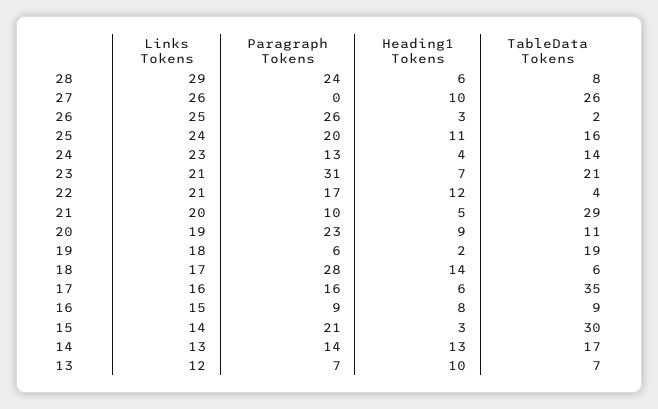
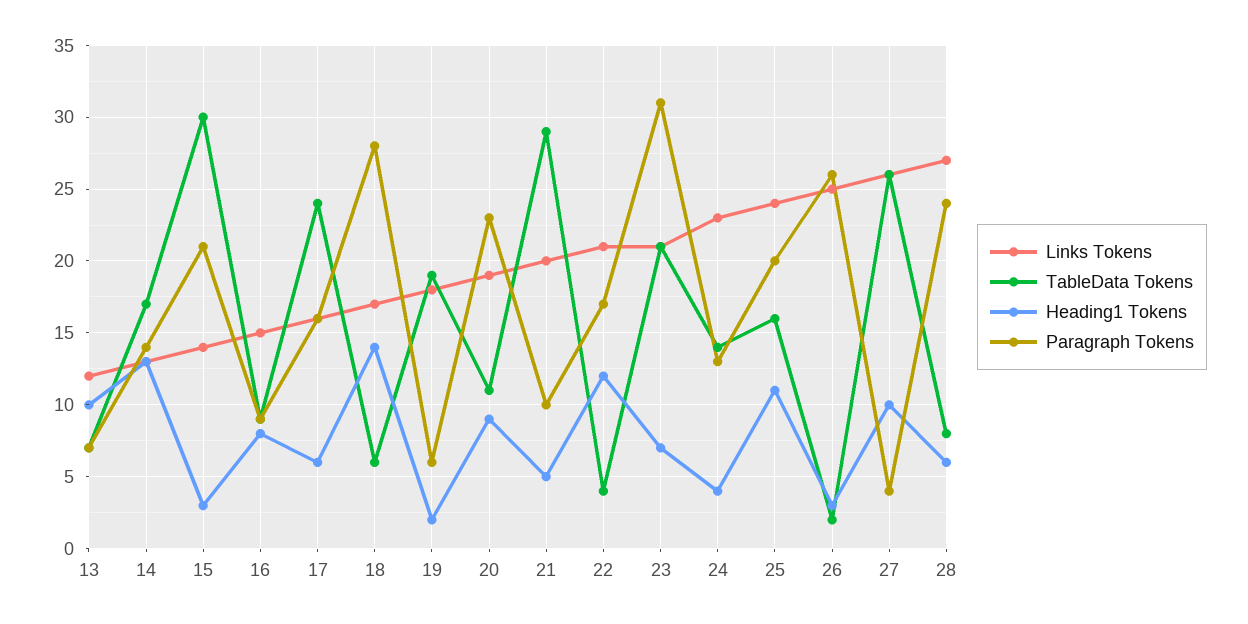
Links Tokens, 28: 29 -> 27
Paragraph Tokens, 27: 0 -> 4
TableData Tokens, 17: 35 -> 24

